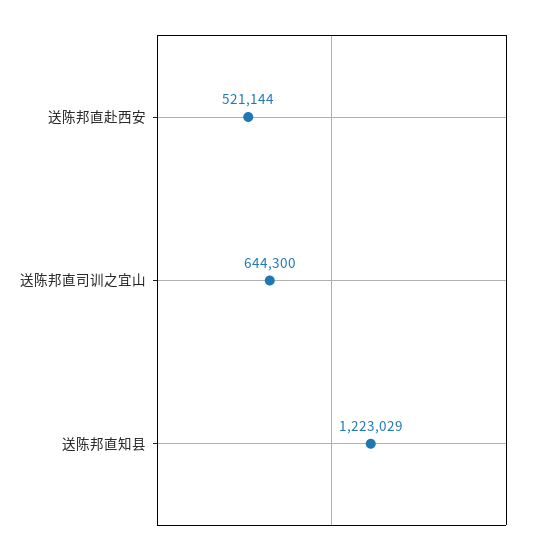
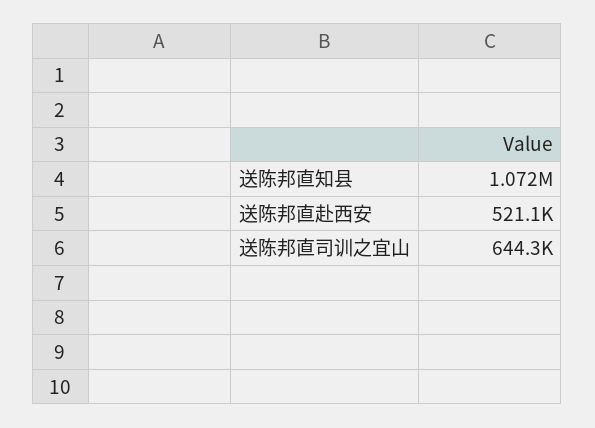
送陈邦直知县: 1223029 -> 1072000

